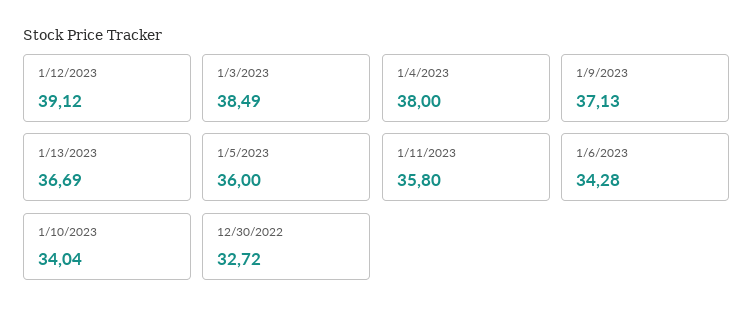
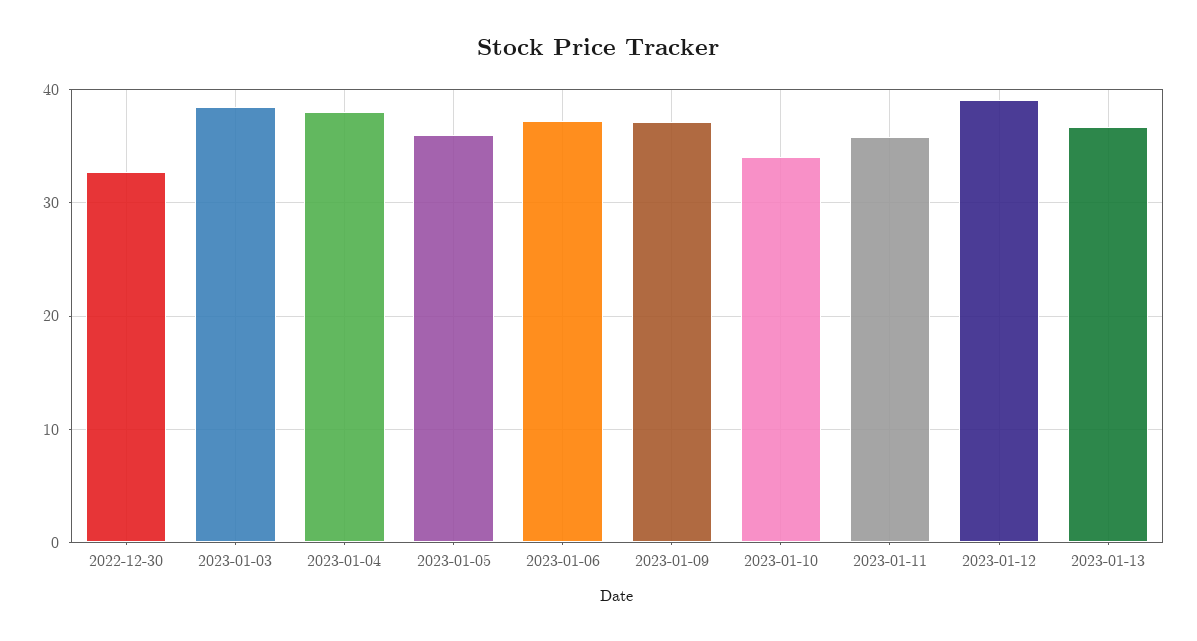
1/6/2023: 34.28 -> 37

